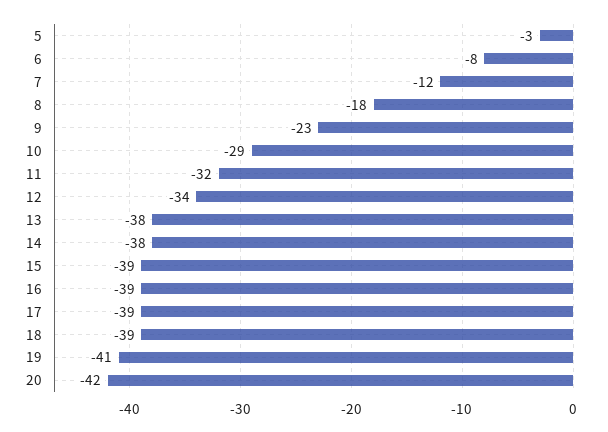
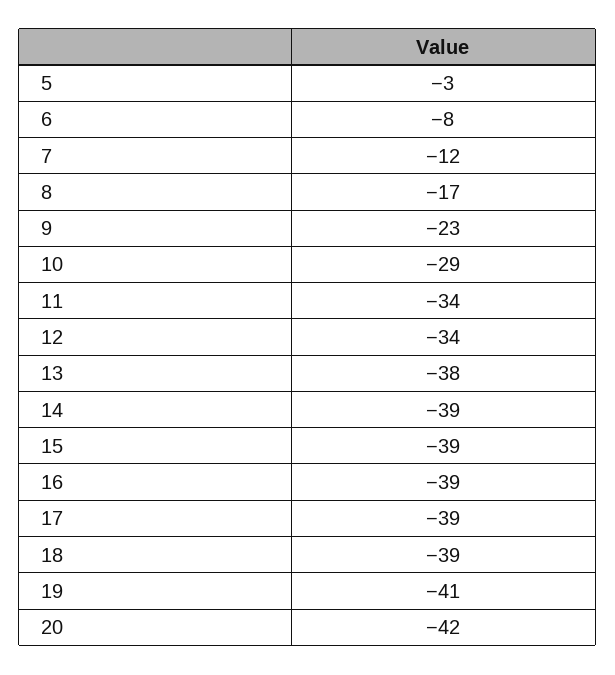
8: -18 -> -17
11: -32 -> -34
14: -38 -> -39

